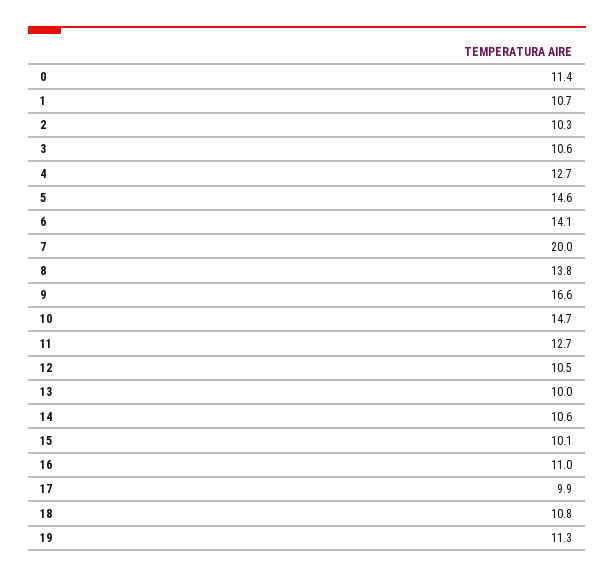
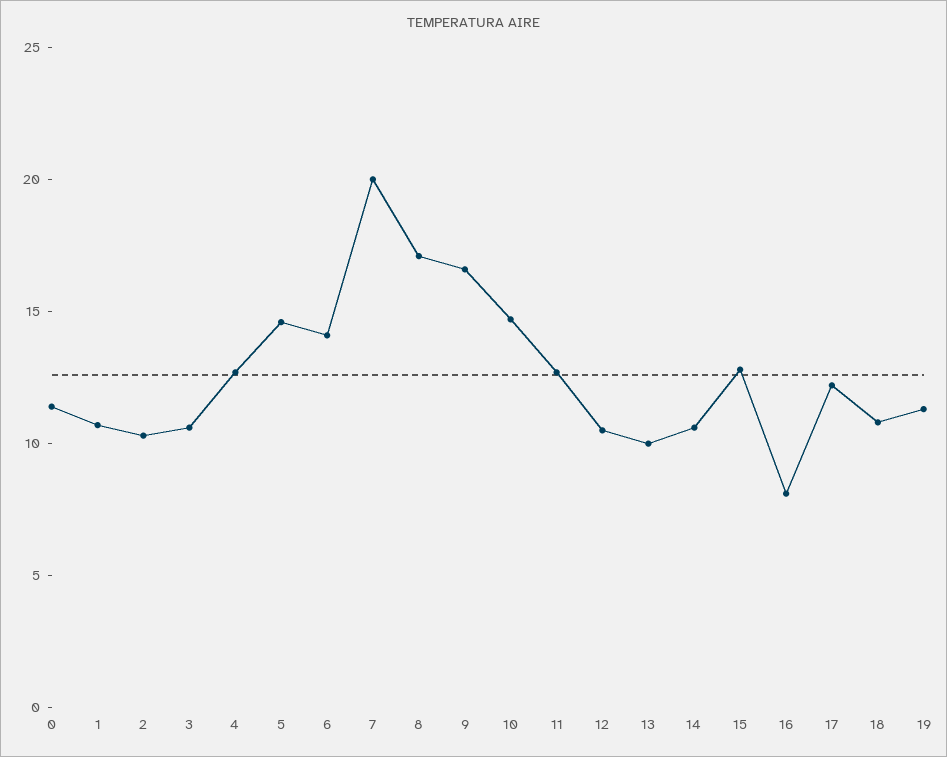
8: 13.8 -> 17
15: 10.1 -> 13
16: 11 -> 8
17: 9.9 -> 12

